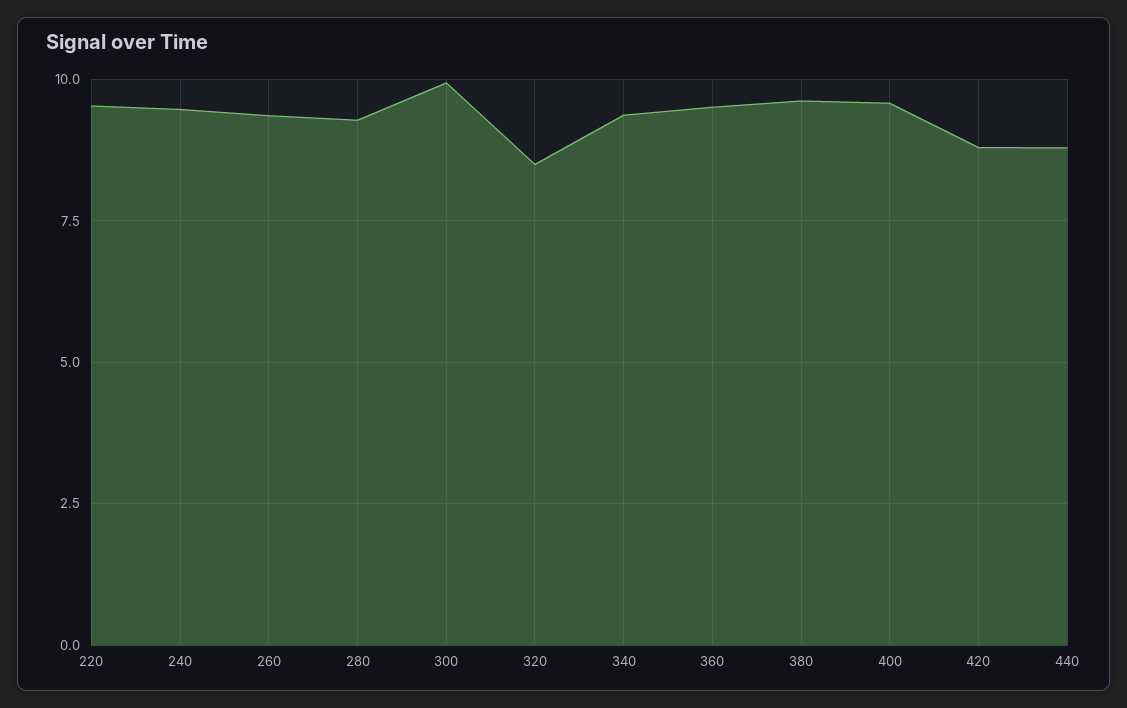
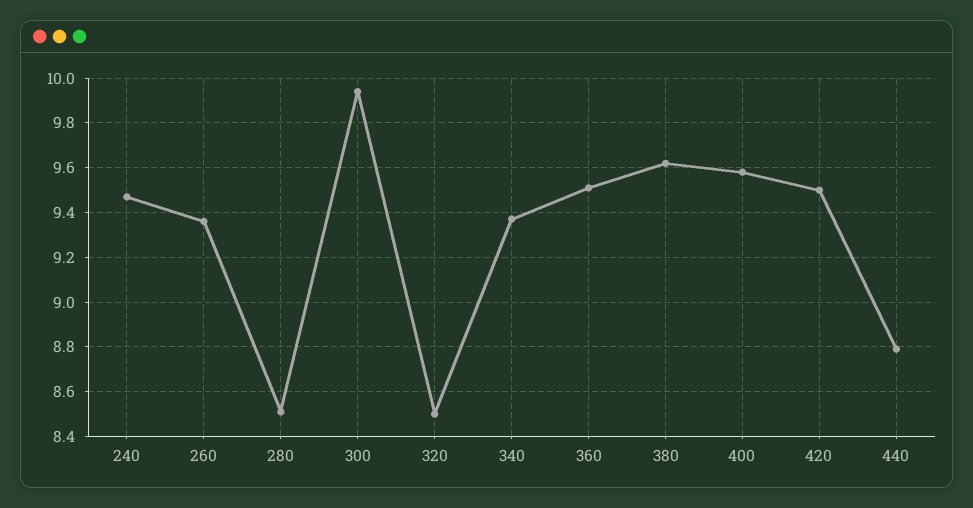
220: 9.5 -> none
280: 9.25 -> 8.5
420: 8.75 -> 9.5

